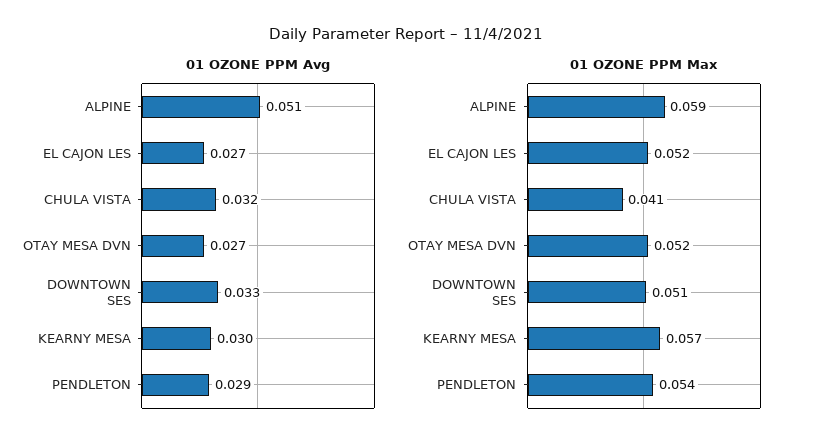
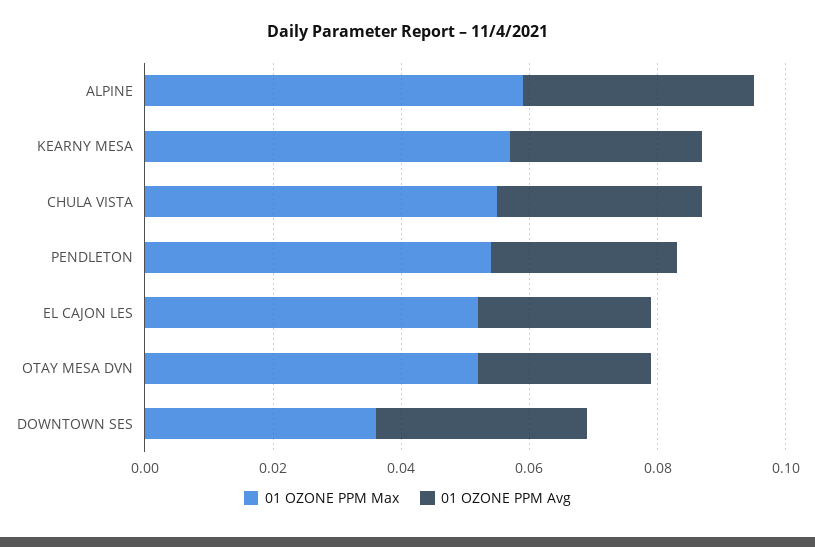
01 OZONE PPM Avg, ALPINE: 0.051 -> 0.035
01 OZONE PPM Max, CHULA VISTA: 0.041 -> 0.055
01 OZONE PPM Max, DOWNTOWN SES: 0.051 -> 0.035

